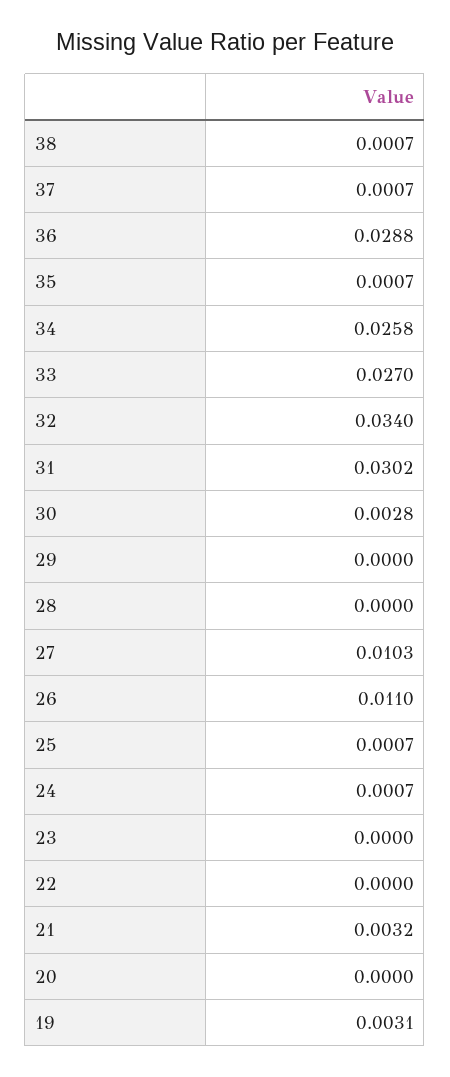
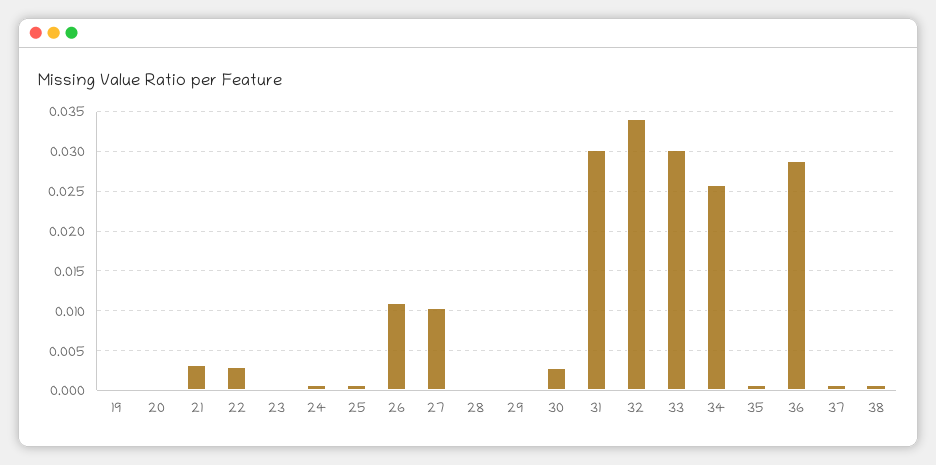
33: 0.027 -> 0.03
22: 0 -> 0.003
19: 0.0031 -> 0

